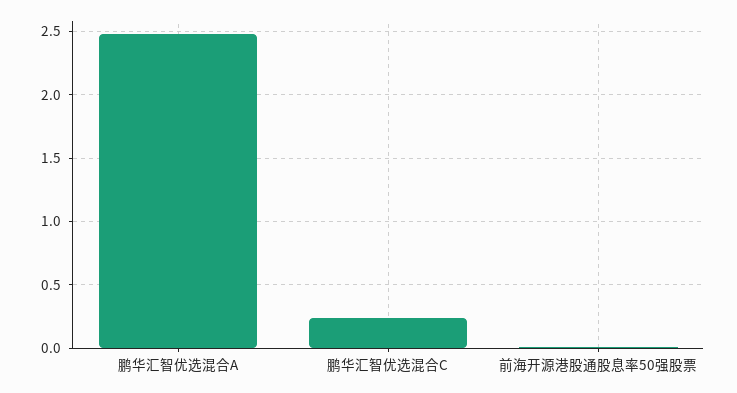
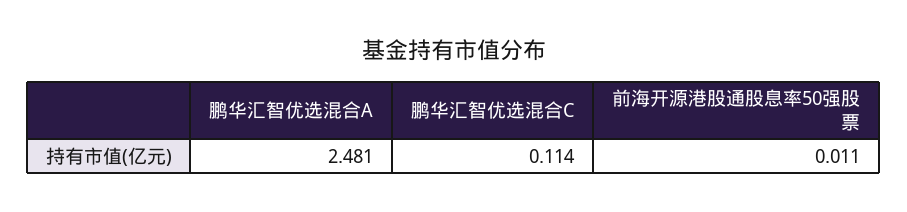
鹏华汇智优选混合C: 0.25 -> 0.114

